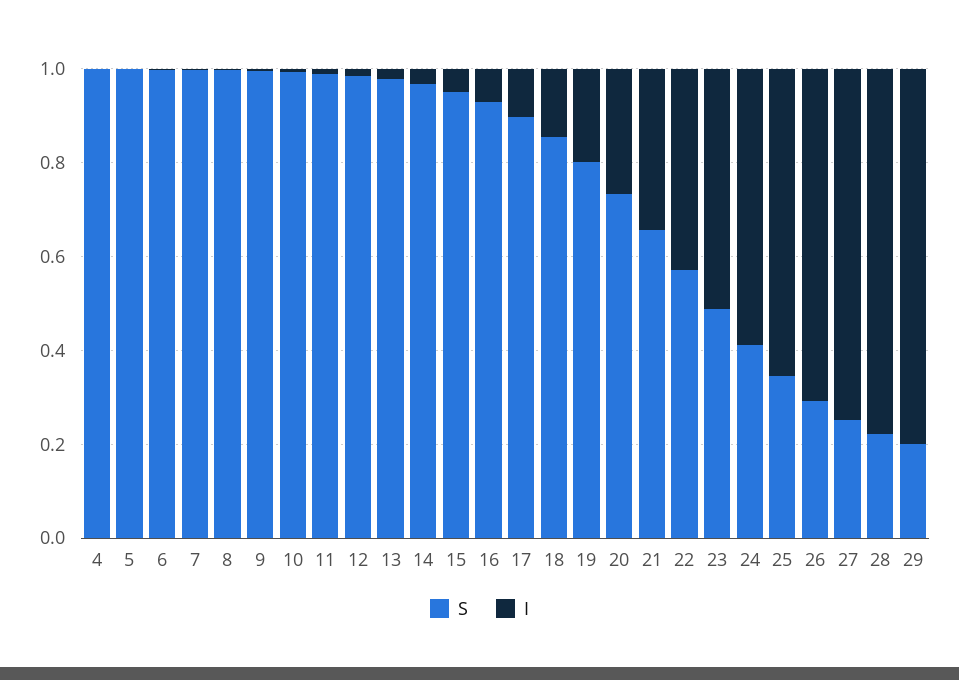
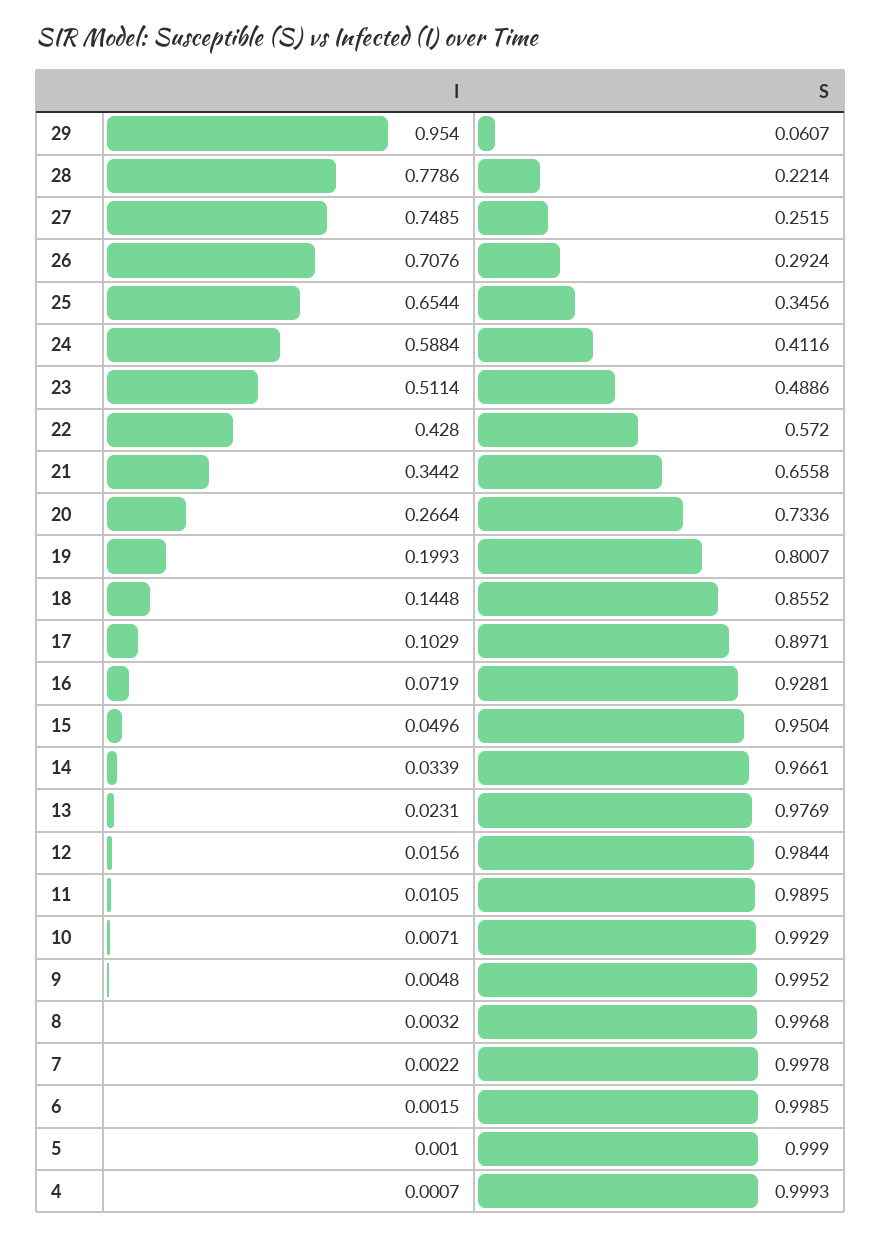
S, 29: 0.2 -> 0.0607
I, 29: 0.8 -> 0.954

